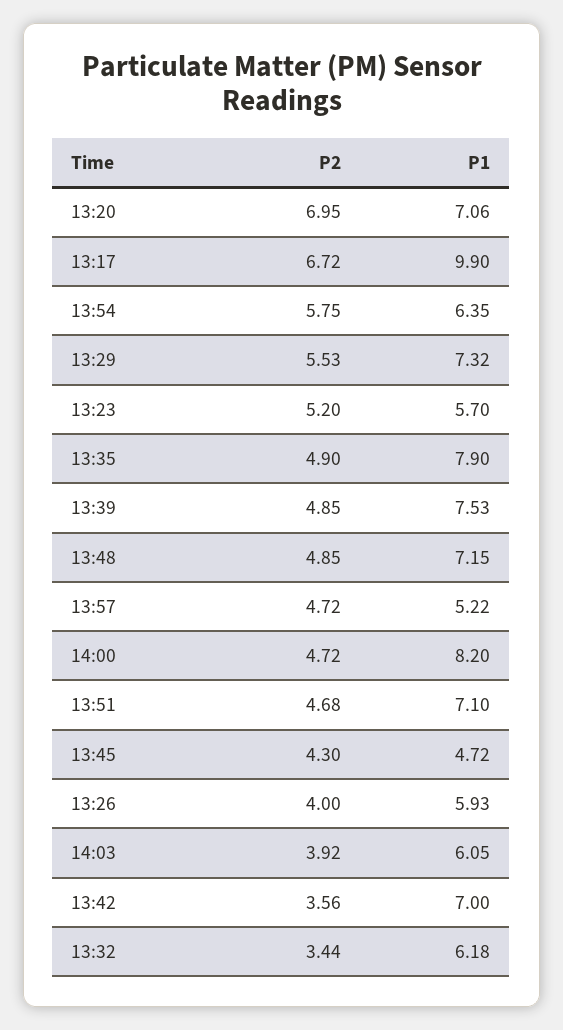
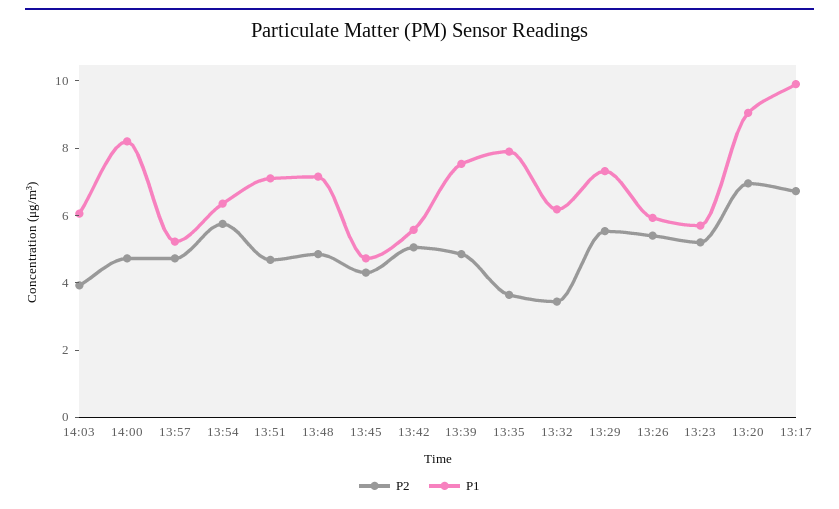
P1, 13:20: 7.06 -> 9
P2, 13:35: 4.9 -> 3.5
P2, 13:26: 4 -> 5.5
P2, 13:42: 3.56 -> 5
P1, 13:42: 7 -> 5.5

